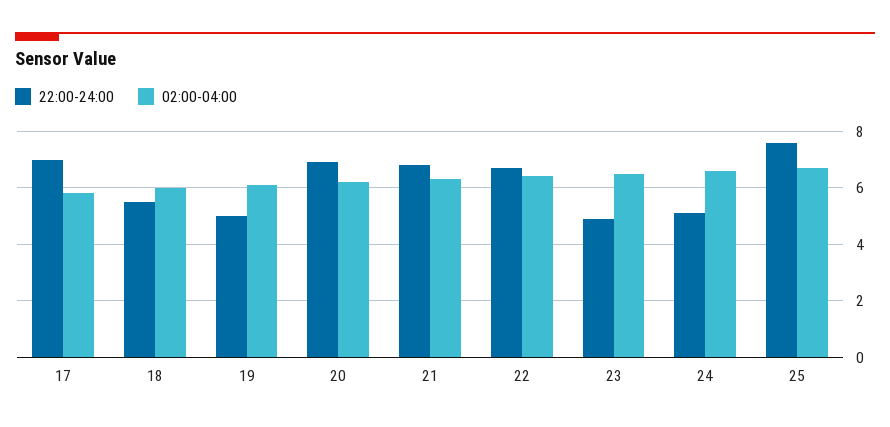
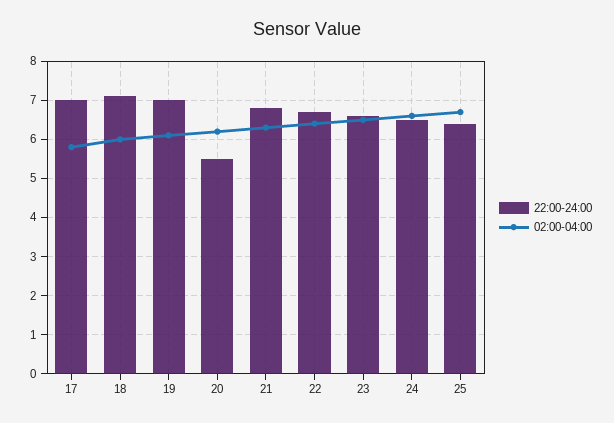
22:00-24:00, 18: 5.5 -> 7
22:00-24:00, 19: 5 -> 7
22:00-24:00, 20: 7 -> 5.5
22:00-24:00, 23: 5 -> 6.5
22:00-24:00, 24: 5 -> 6.5
22:00-24:00, 25: 7.5 -> 6.5

